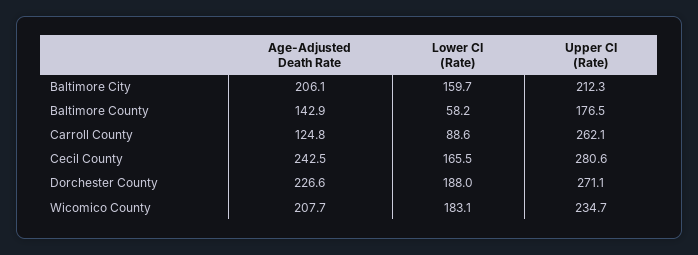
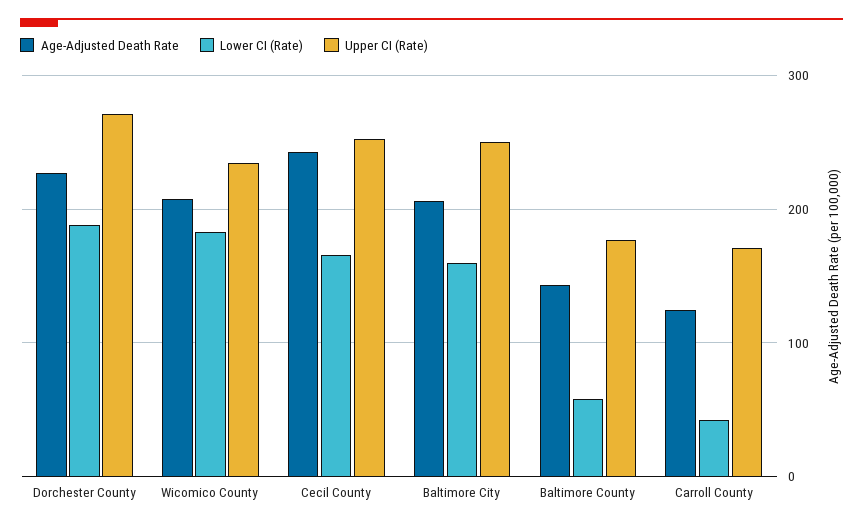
Upper CI (Rate), Baltimore City: 212.3 -> 250
Lower CI (Rate), Carroll County: 88.6 -> 40
Upper CI (Rate), Carroll County: 262.1 -> 170
Upper CI (Rate), Cecil County: 280.6 -> 250

